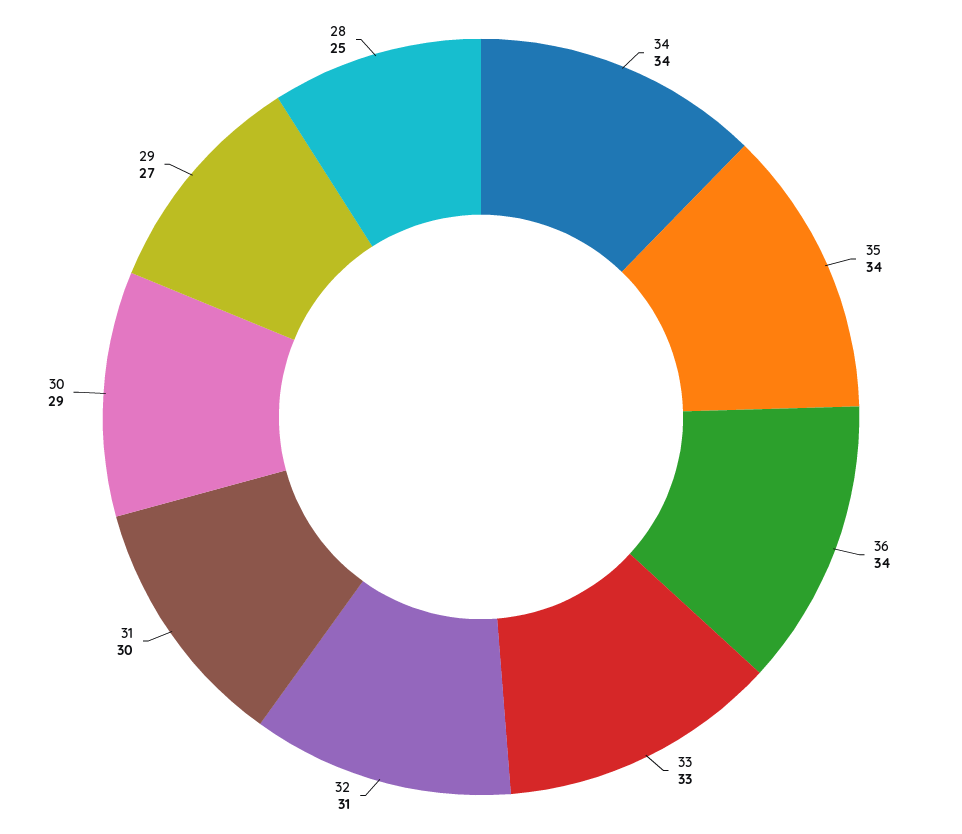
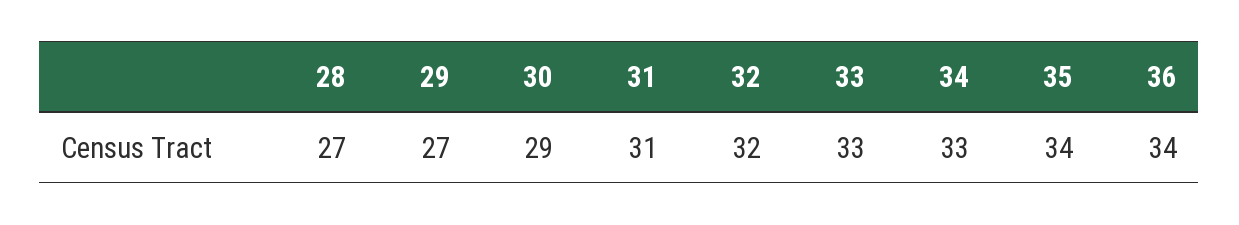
34: 34 -> 33
32: 31 -> 32
31: 30 -> 31
28: 25 -> 27

